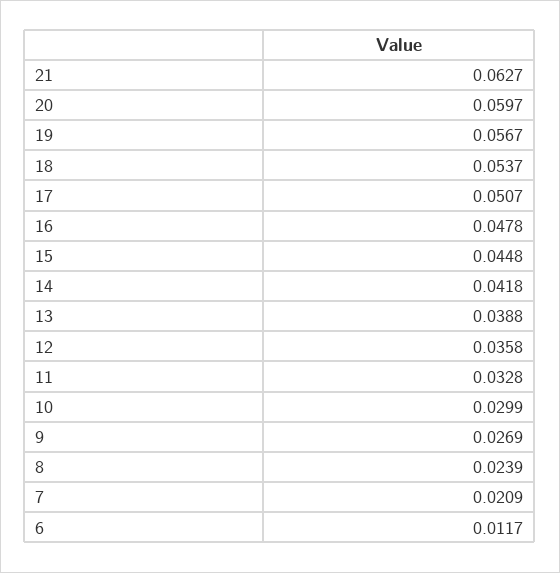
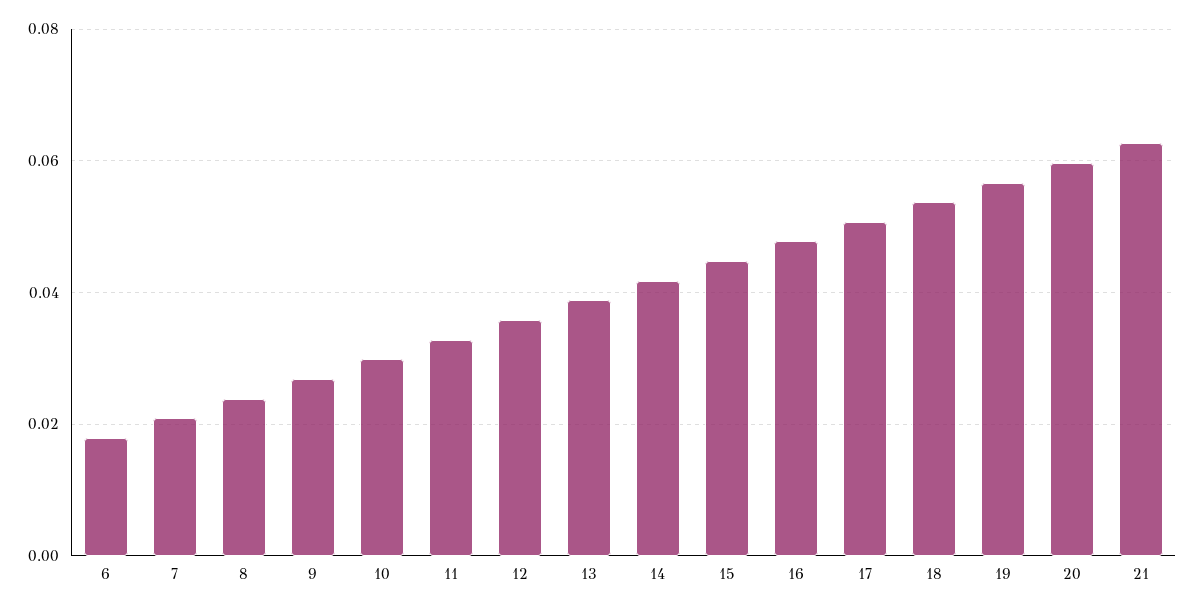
6: 0.0117 -> 0.018

